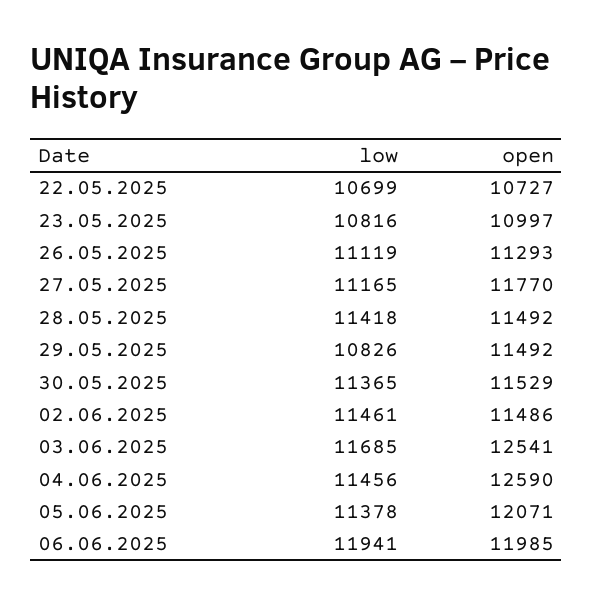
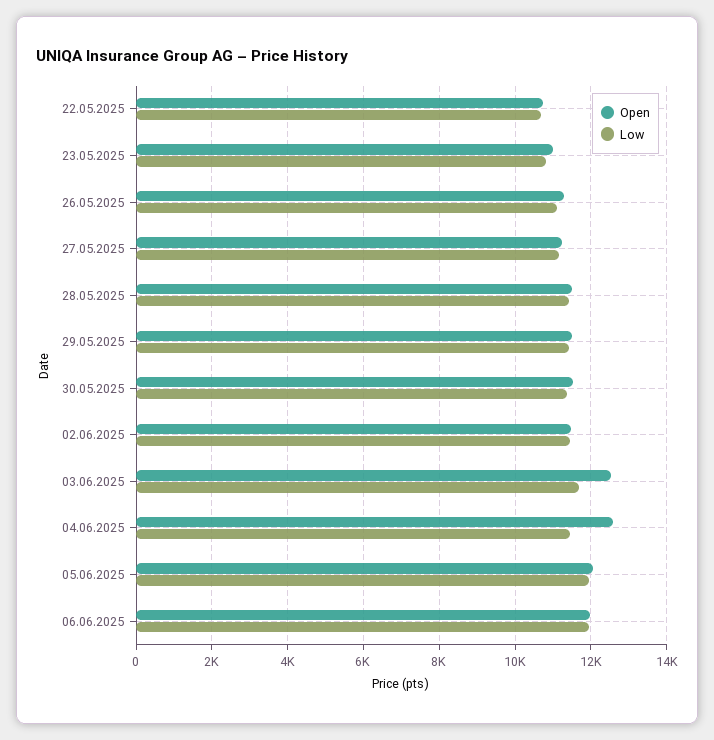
open, 27.05.2025: 11770 -> 11200
low, 29.05.2025: 10826 -> 11400
low, 05.06.2025: 11378 -> 12000

